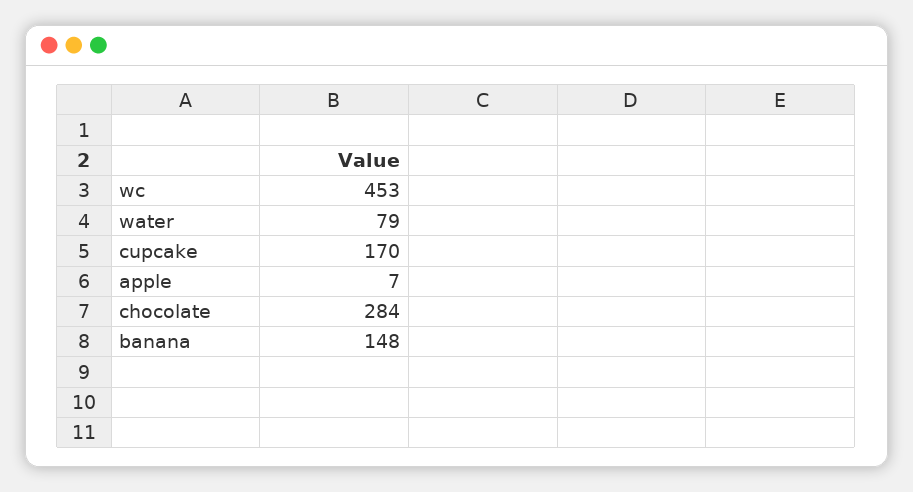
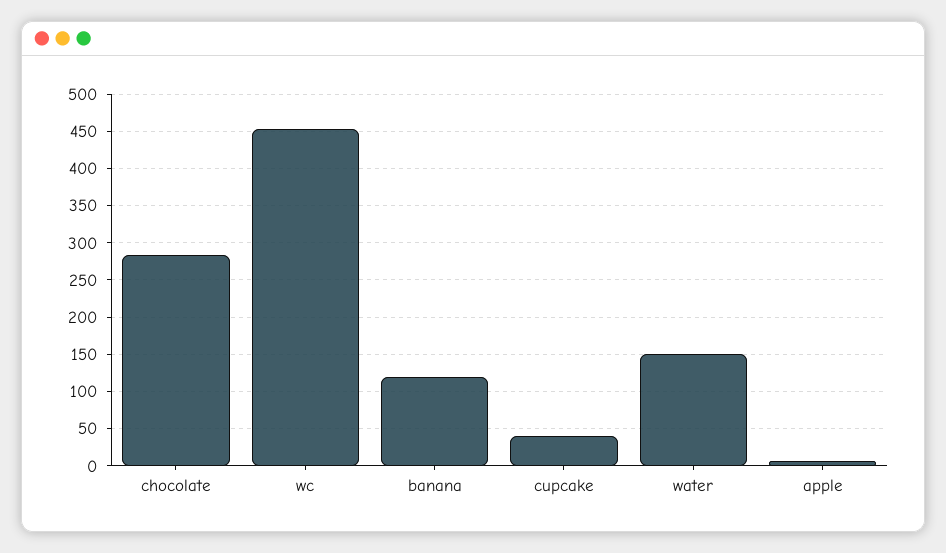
water: 79 -> 150
cupcake: 170 -> 40
banana: 148 -> 120

